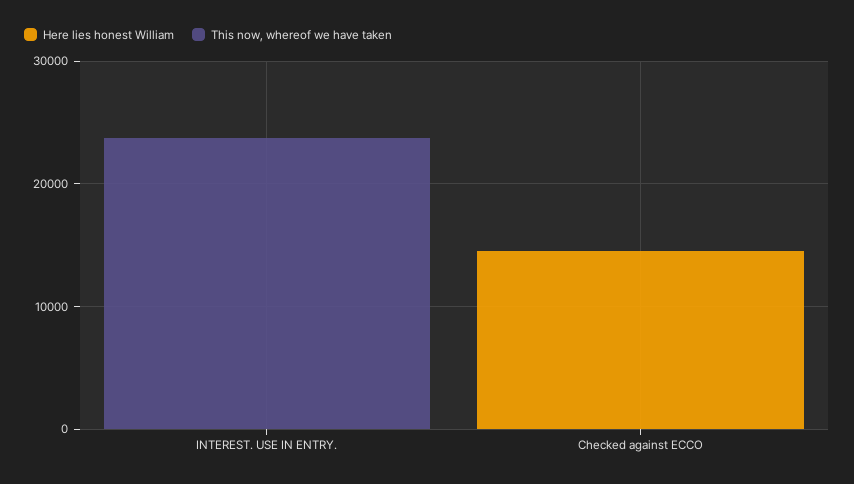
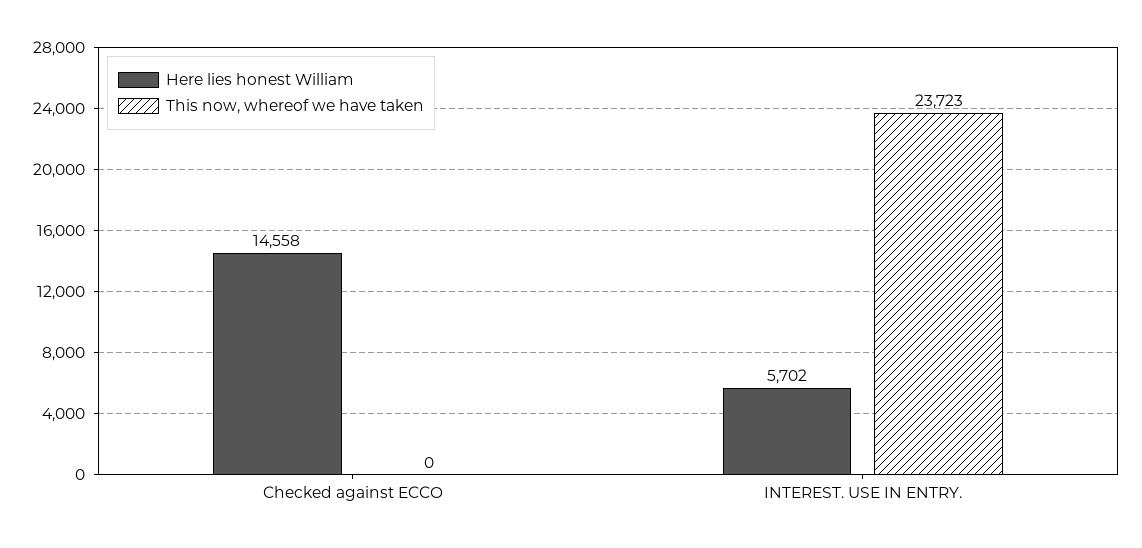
Here lies honest William, INTEREST. USE IN ENTRY.: 0 -> 5702

